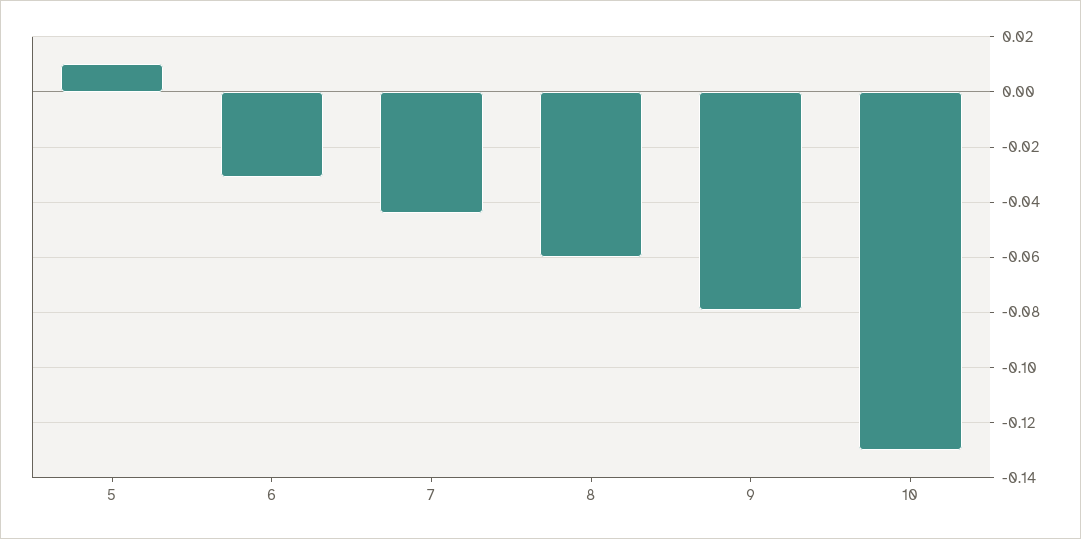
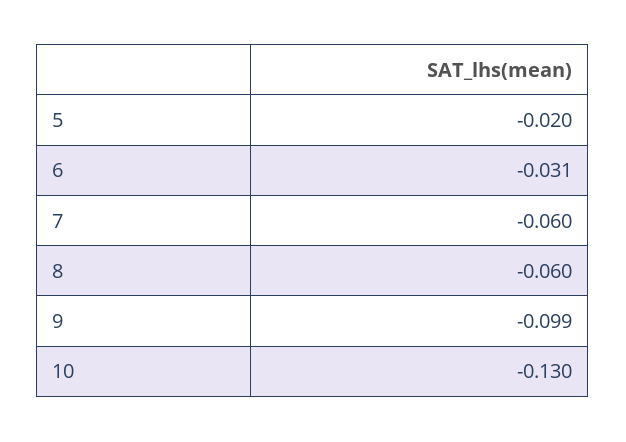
5: 0.01 -> -0.02
7: -0.045 -> -0.06
9: -0.08 -> -0.099

